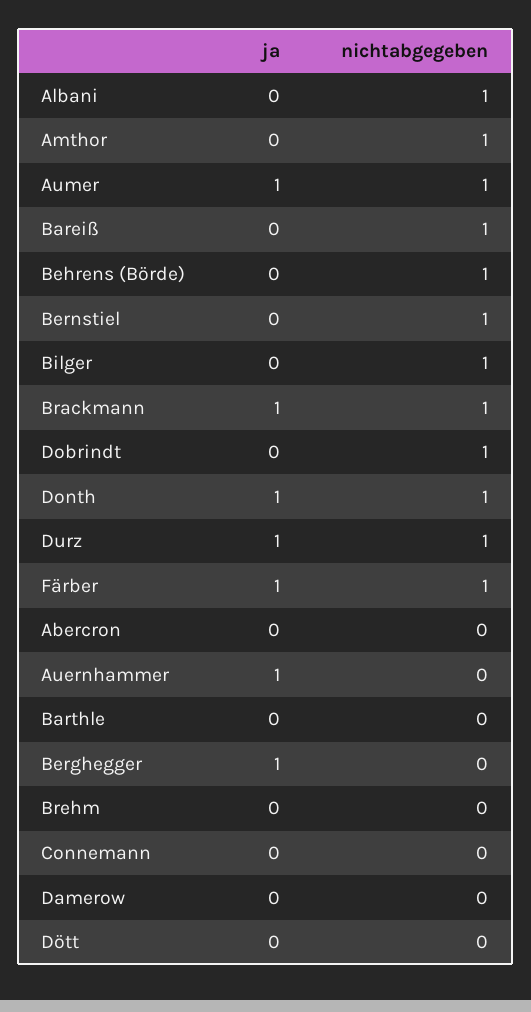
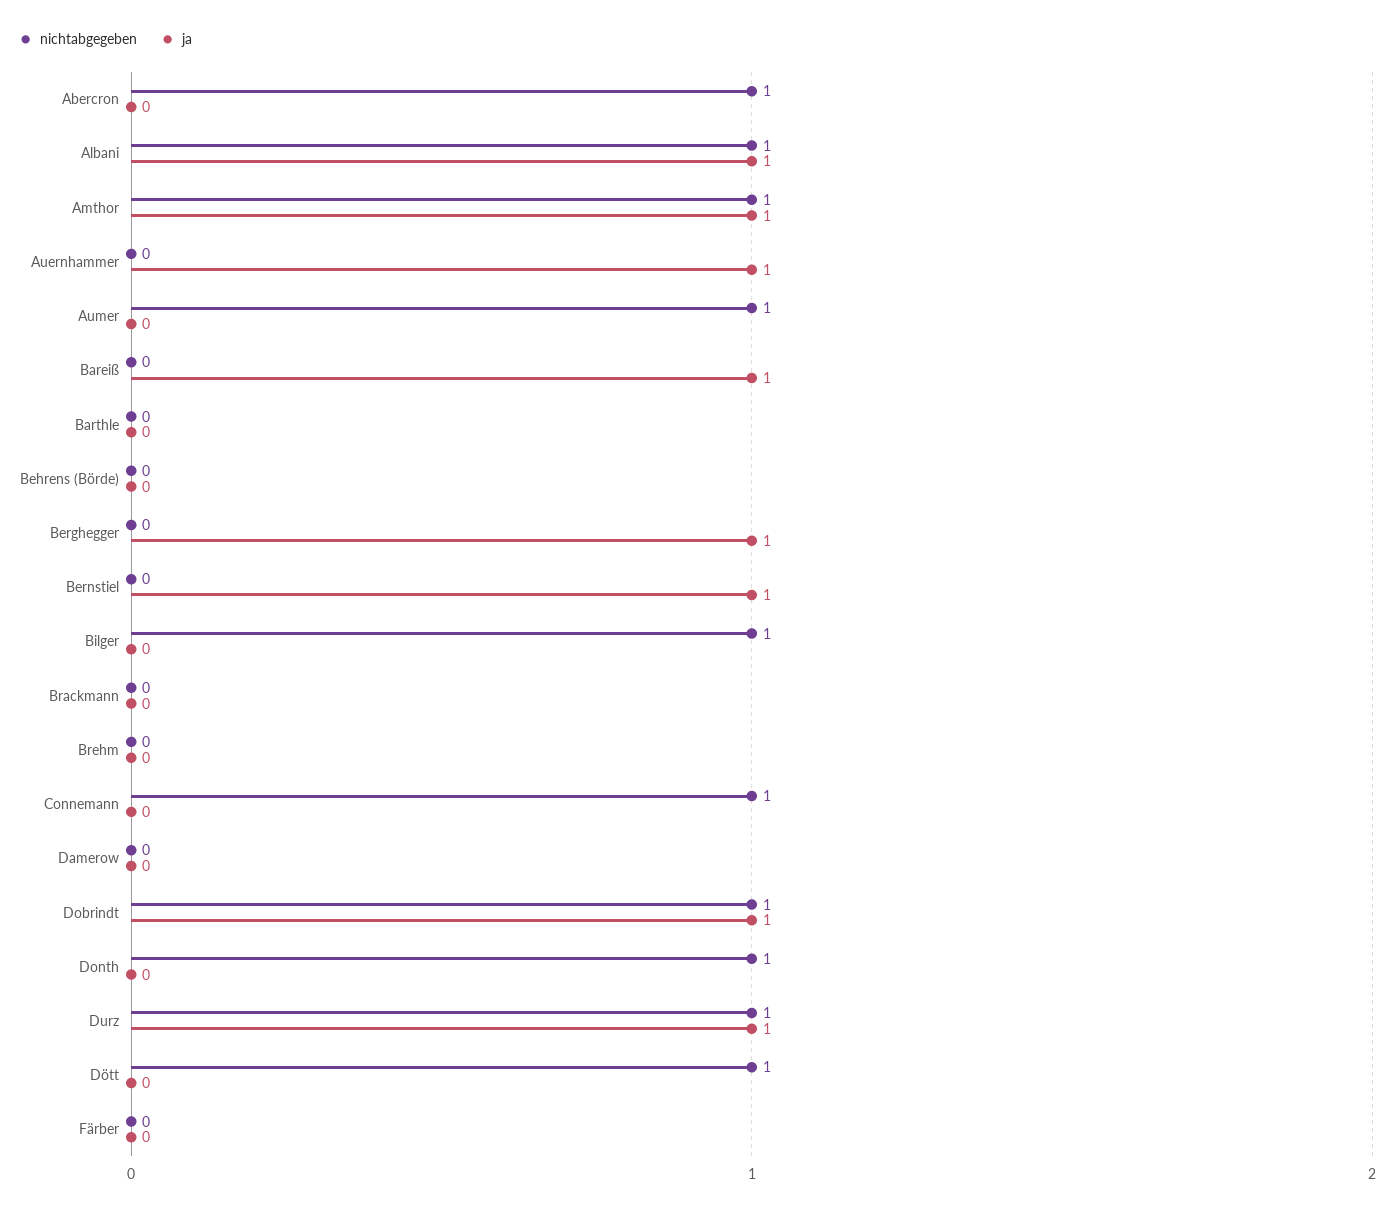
ja, Albani: 0 -> 1
ja, Amthor: 0 -> 1
ja, Aumer: 1 -> 0
ja, Bareiß: 0 -> 1
nichtabgegeben, Bareiß: 1 -> 0
nichtabgegeben, Behrens (Börde): 1 -> 0
ja, Bernstiel: 0 -> 1
nichtabgegeben, Bernstiel: 1 -> 0
ja, Brackmann: 1 -> 0
nichtabgegeben, Brackmann: 1 -> 0
ja, Dobrindt: 0 -> 1
ja, Donth: 1 -> 0
ja, Färber: 1 -> 0
nichtabgegeben, Färber: 1 -> 0
nichtabgegeben, Abercron: 0 -> 1
nichtabgegeben, Connemann: 0 -> 1
nichtabgegeben, Dött: 0 -> 1

